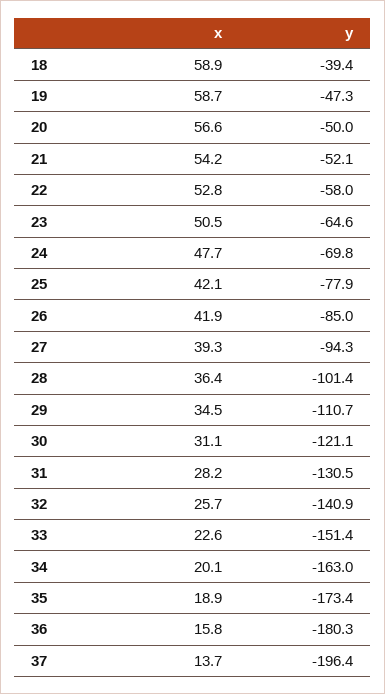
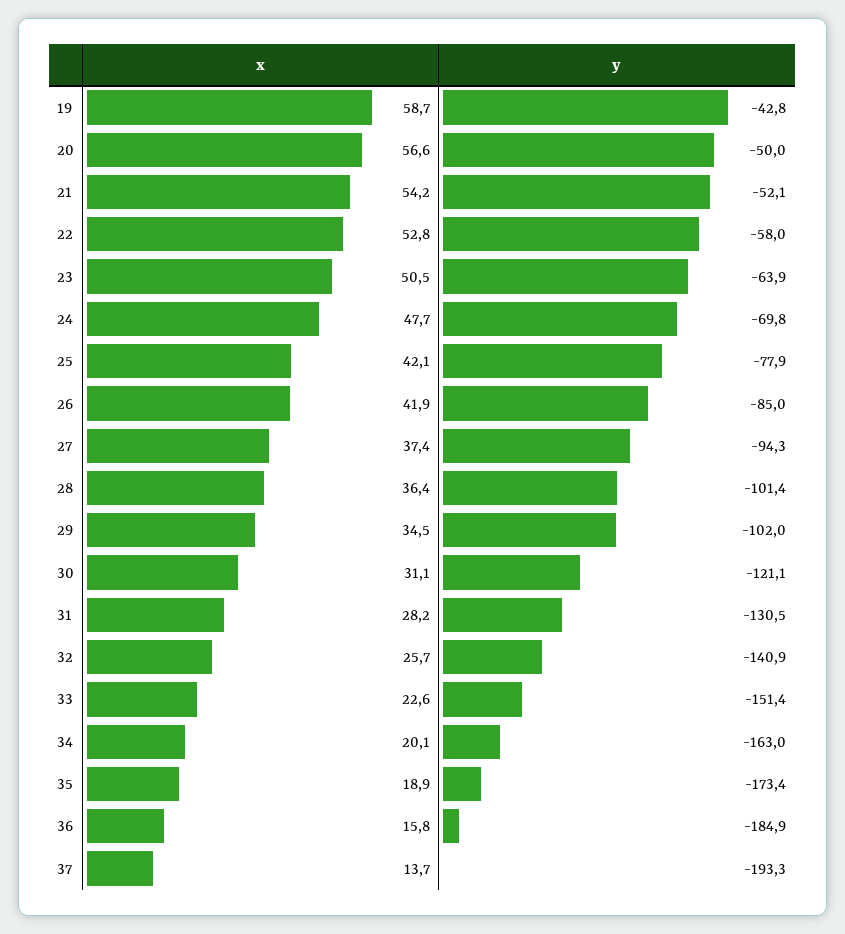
x, 18: 58.9 -> none
y, 18: -39.4 -> none
y, 19: -47.3 -> -42.8
y, 23: -64.6 -> -63.9
x, 27: 39.3 -> 37.4
y, 29: -110.7 -> -102
y, 36: -180.3 -> -184.9
y, 37: -196.4 -> -193.3

